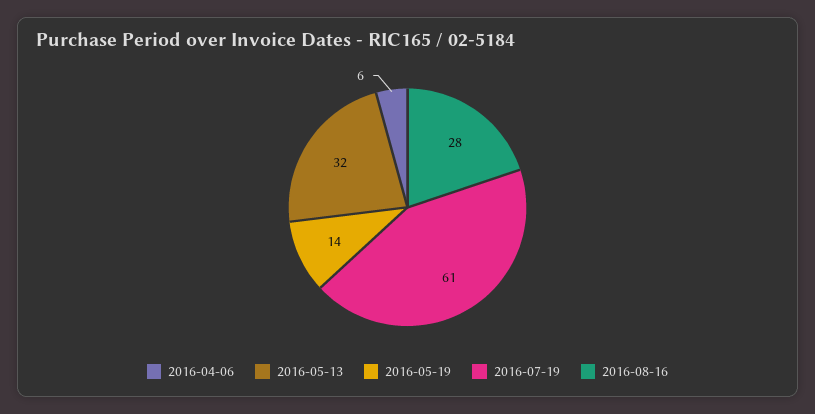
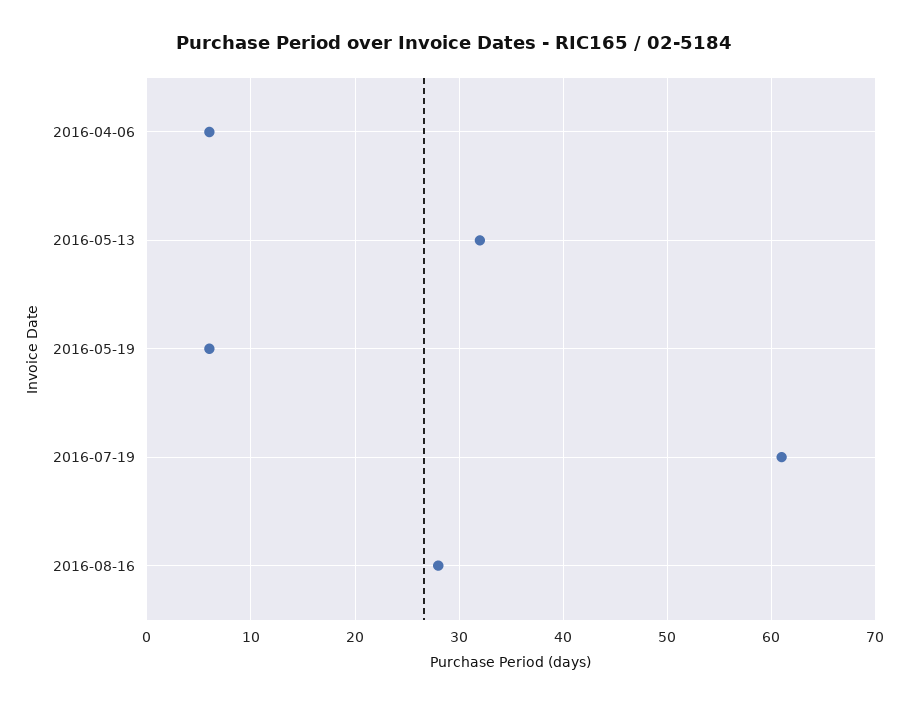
2016-05-19: 14 -> 6

